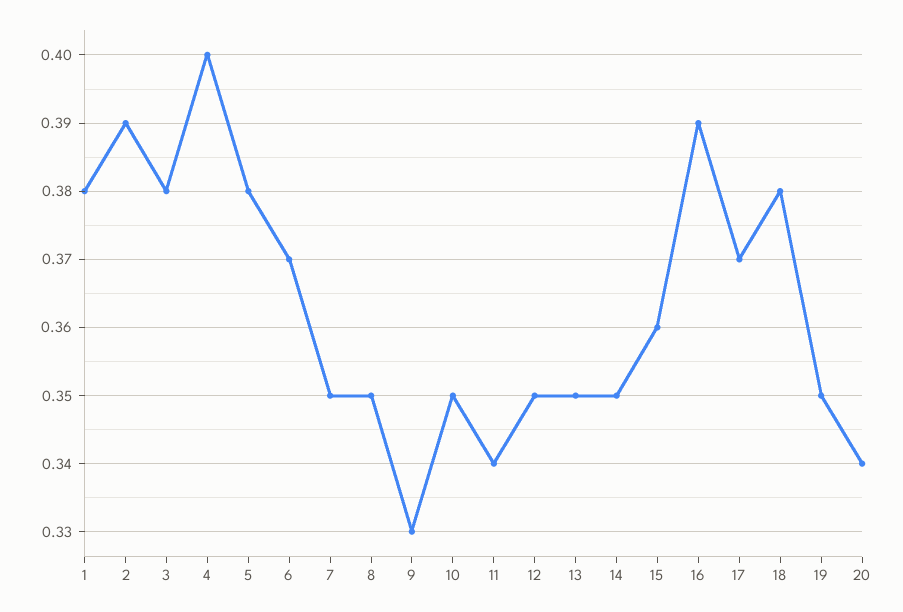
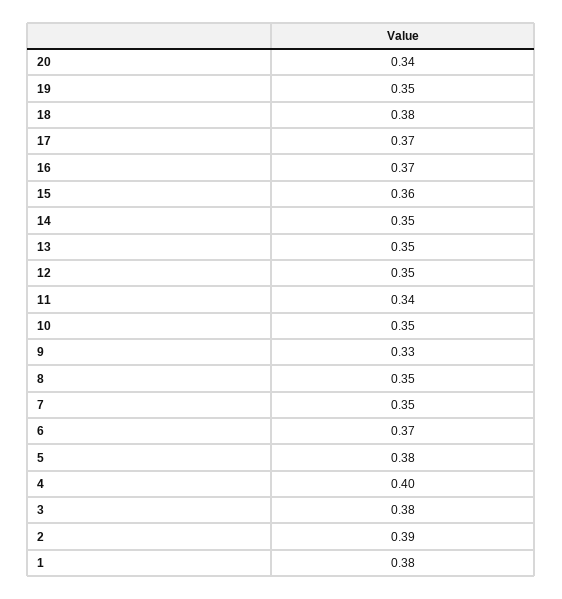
16: 0.39 -> 0.37

